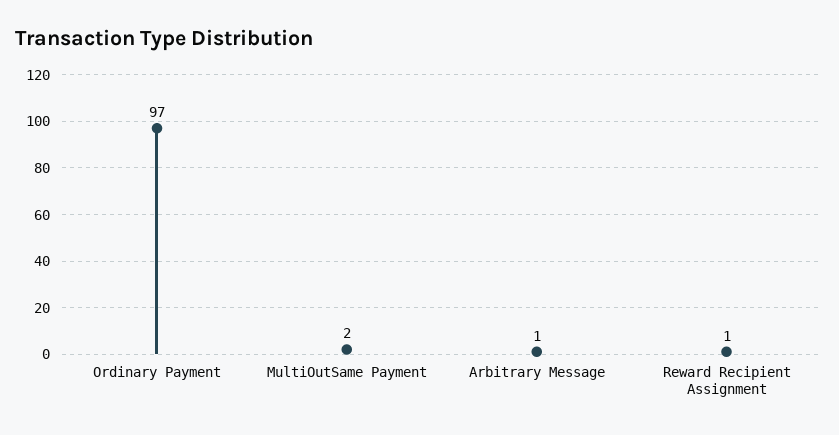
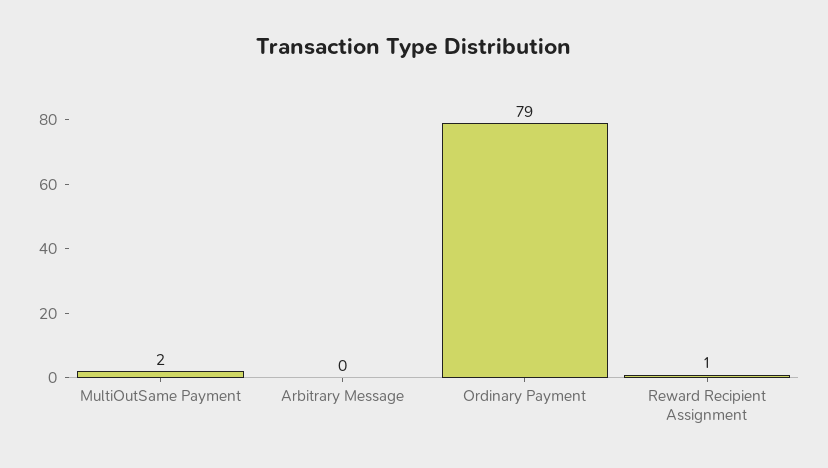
Ordinary Payment: 97 -> 79
Arbitrary Message: 1 -> 0

